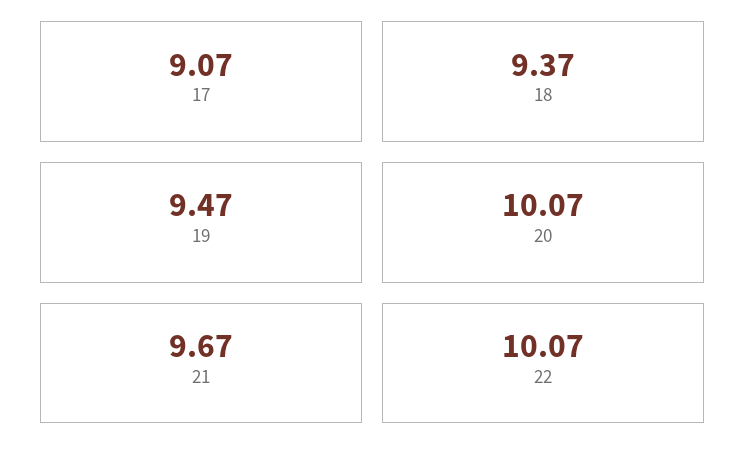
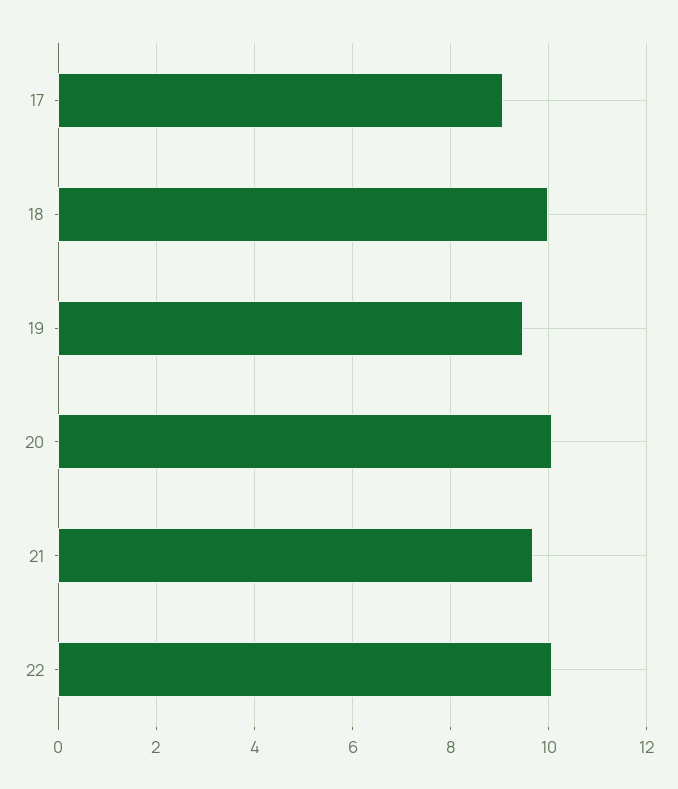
18: 9.37 -> 10

